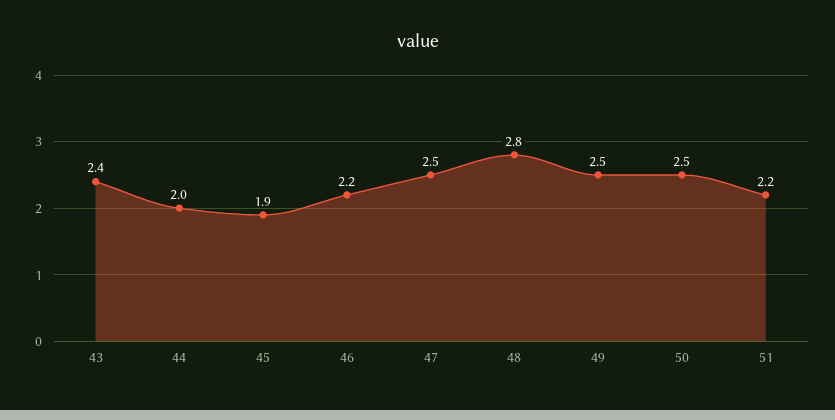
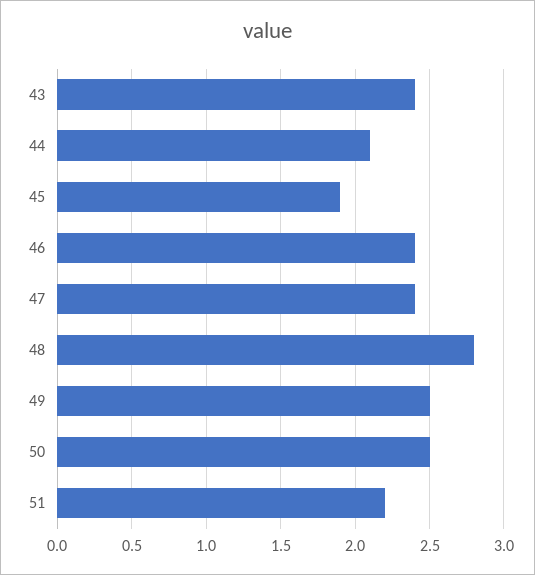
44: 2 -> 2.1
46: 2.2 -> 2.4
47: 2.5 -> 2.4

